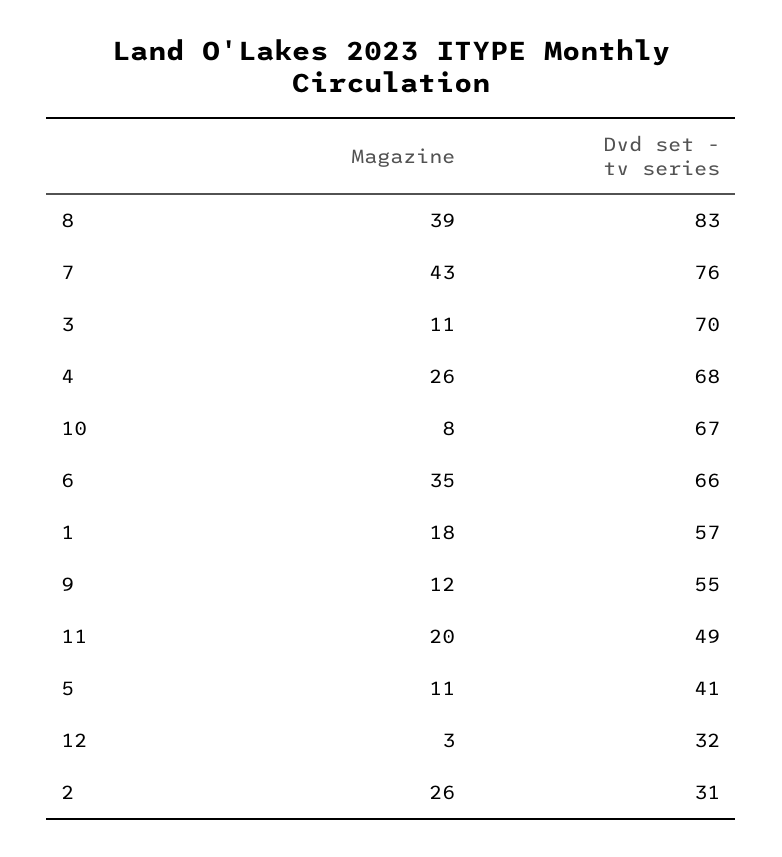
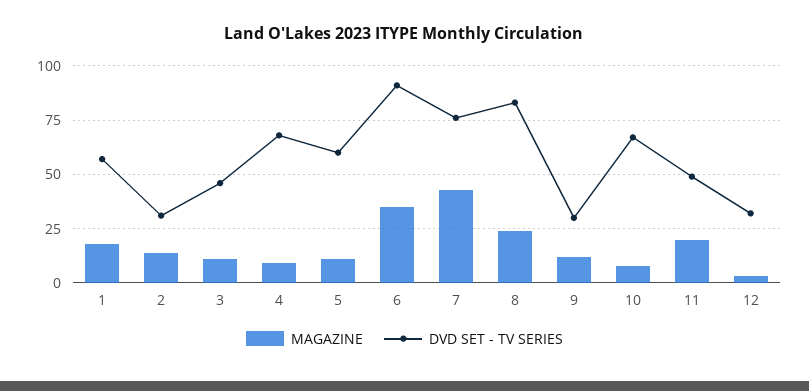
Magazine, 8: 39 -> 25
Dvd set - tv series, 3: 70 -> 45
Magazine, 4: 26 -> 10
Dvd set - tv series, 6: 66 -> 90
Dvd set - tv series, 9: 55 -> 30
Dvd set - tv series, 5: 41 -> 60
Magazine, 2: 26 -> 15

